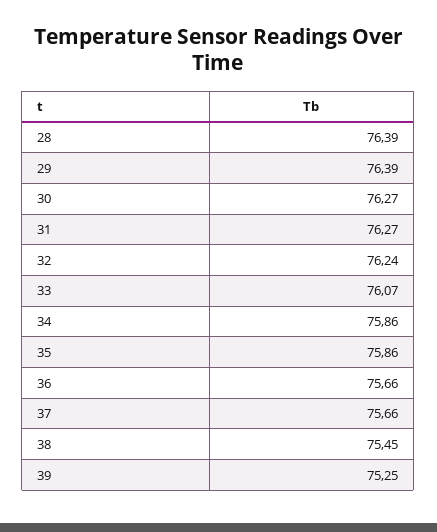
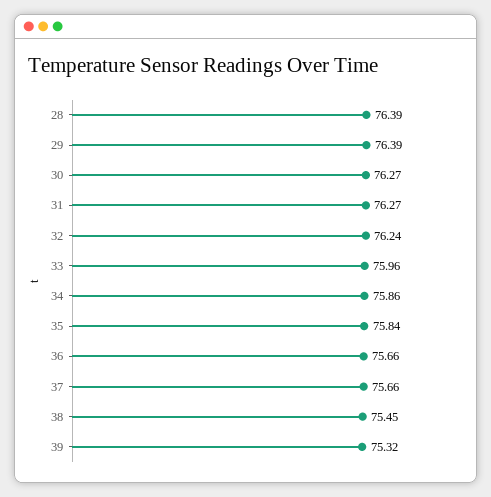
33: 76.07 -> 75.96
35: 75.86 -> 75.84
39: 75.25 -> 75.32

